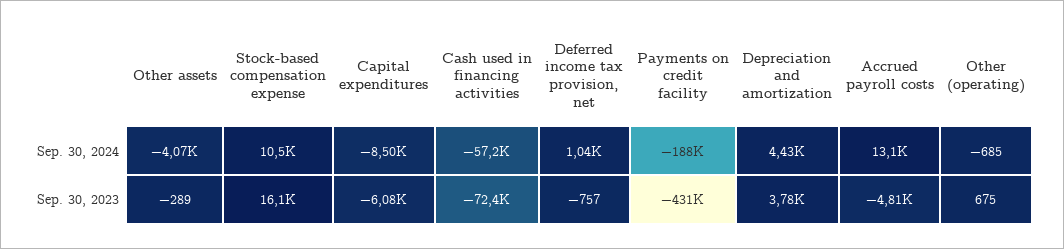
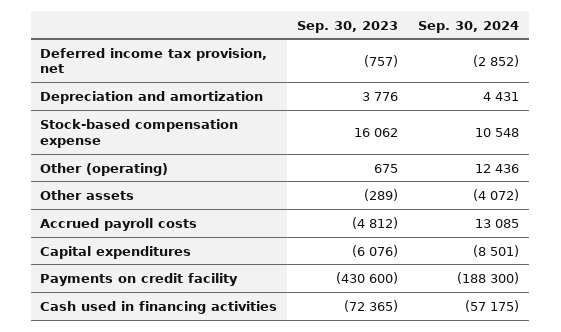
Deferred income tax provision, net, Sep. 30, 2024: 1040 -> -2852
Other (operating), Sep. 30, 2024: -685 -> 12436

